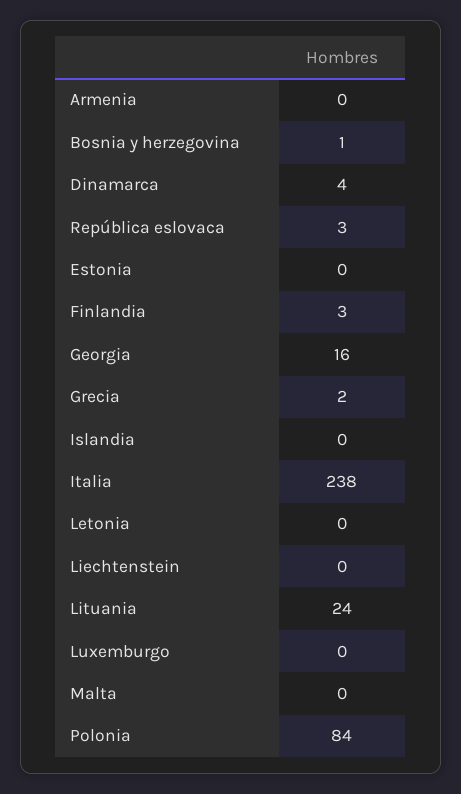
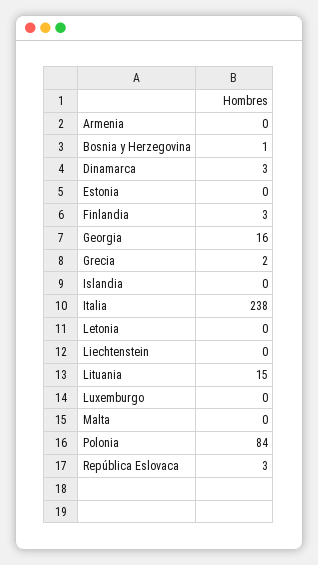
Dinamarca: 4 -> 3
Lituania: 24 -> 15

